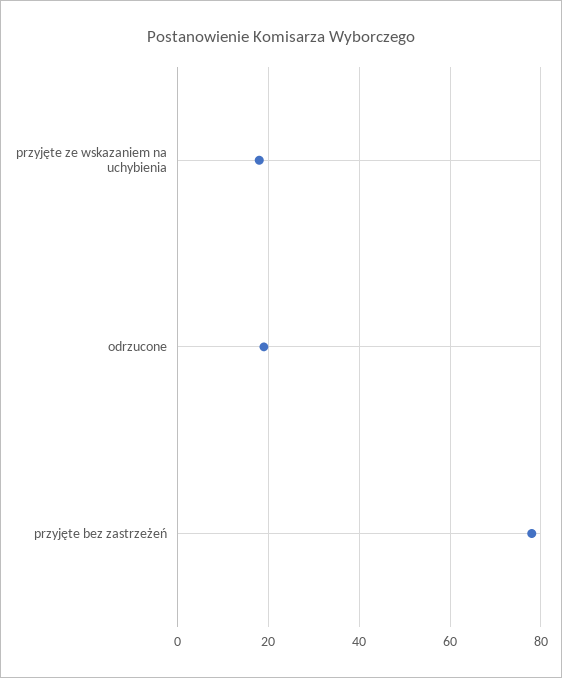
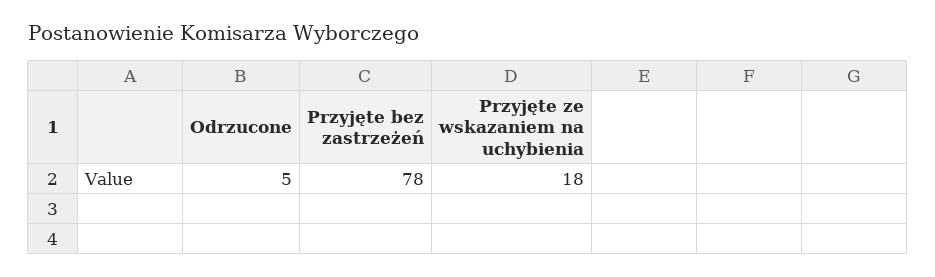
odrzucone: 20 -> 5

